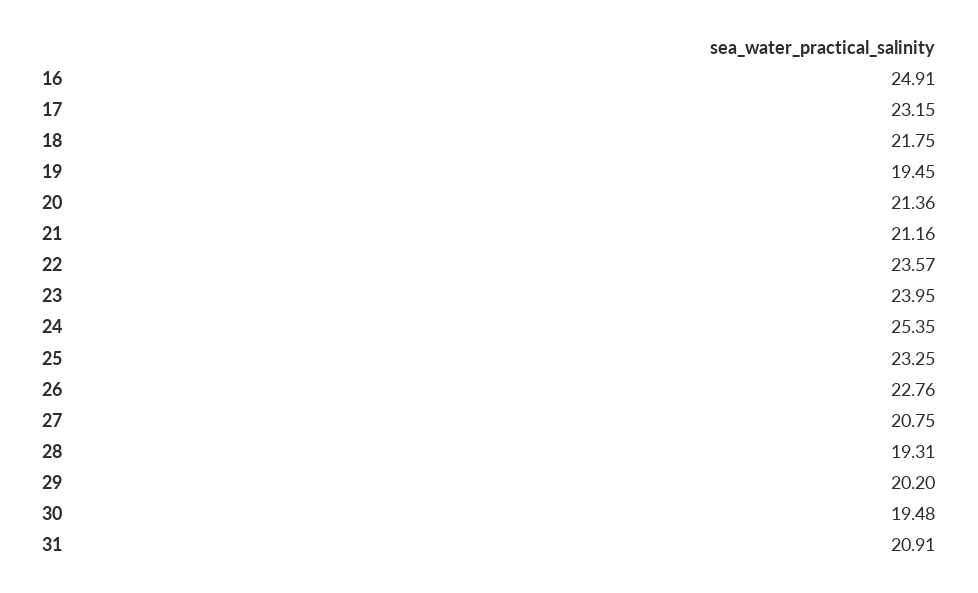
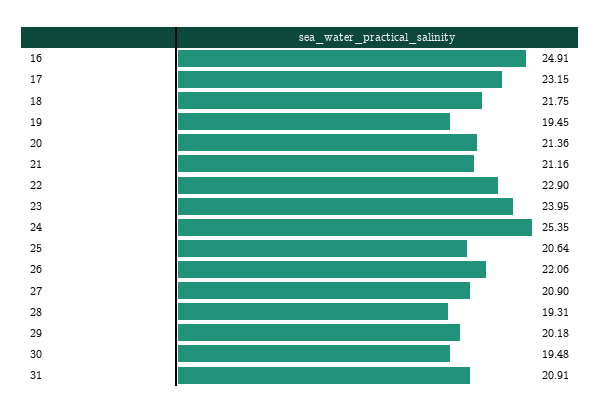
22: 23.57 -> 22.9
25: 23.25 -> 20.64
26: 22.76 -> 22.06
27: 20.75 -> 20.9
29: 20.2 -> 20.18

